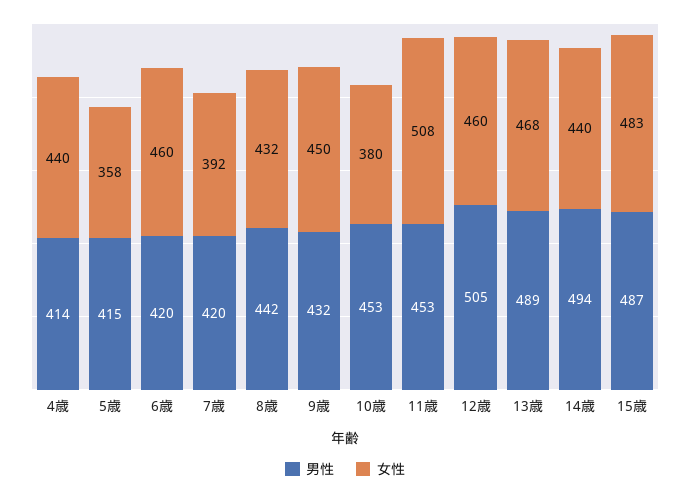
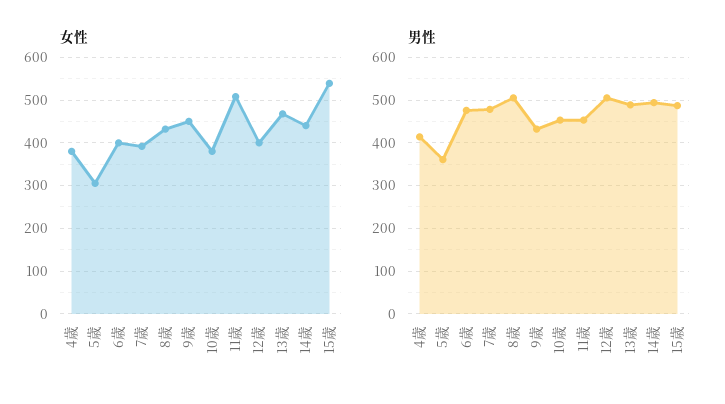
女性, 4歳: 440 -> 380
男性, 5歳: 415 -> 360
女性, 5歳: 358 -> 300
男性, 6歳: 420 -> 480
女性, 6歳: 460 -> 400
男性, 7歳: 420 -> 480
男性, 8歳: 442 -> 500
女性, 12歳: 460 -> 400
女性, 15歳: 483 -> 540

